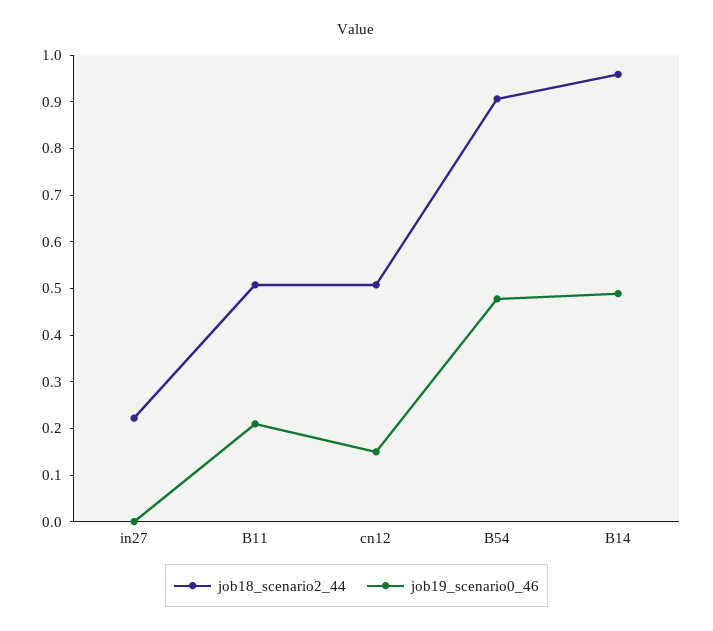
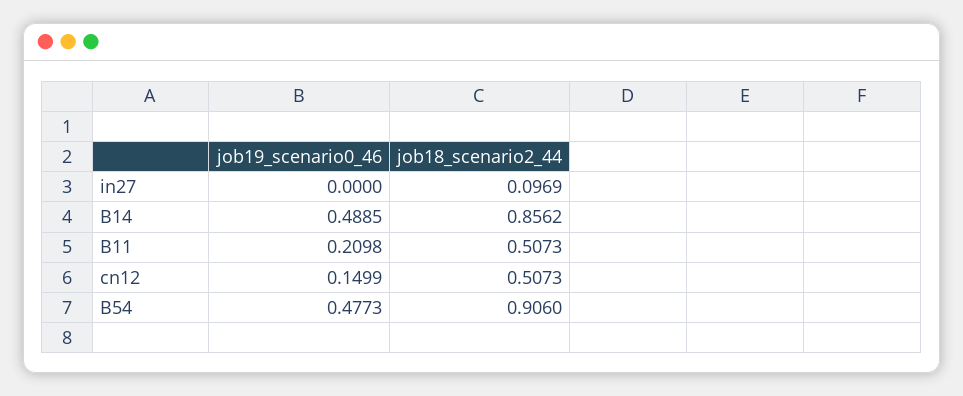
job18_scenario2_44, in27: 0.22 -> 0.0969
job18_scenario2_44, B14: 0.96 -> 0.8562

